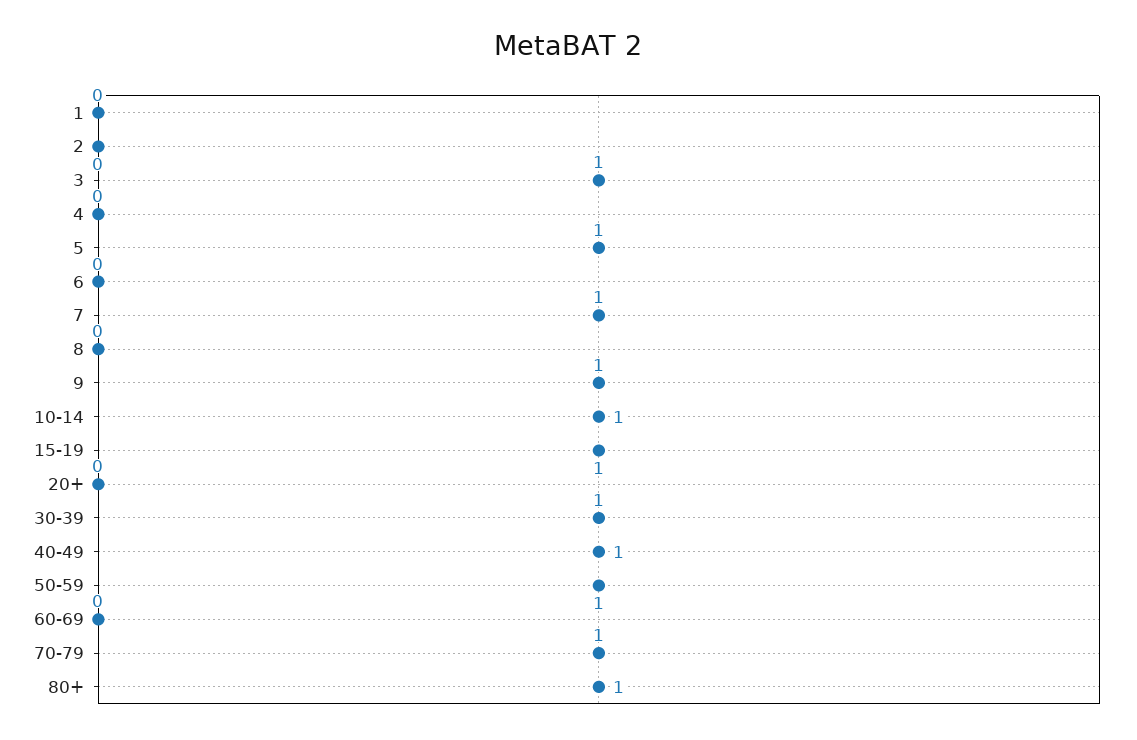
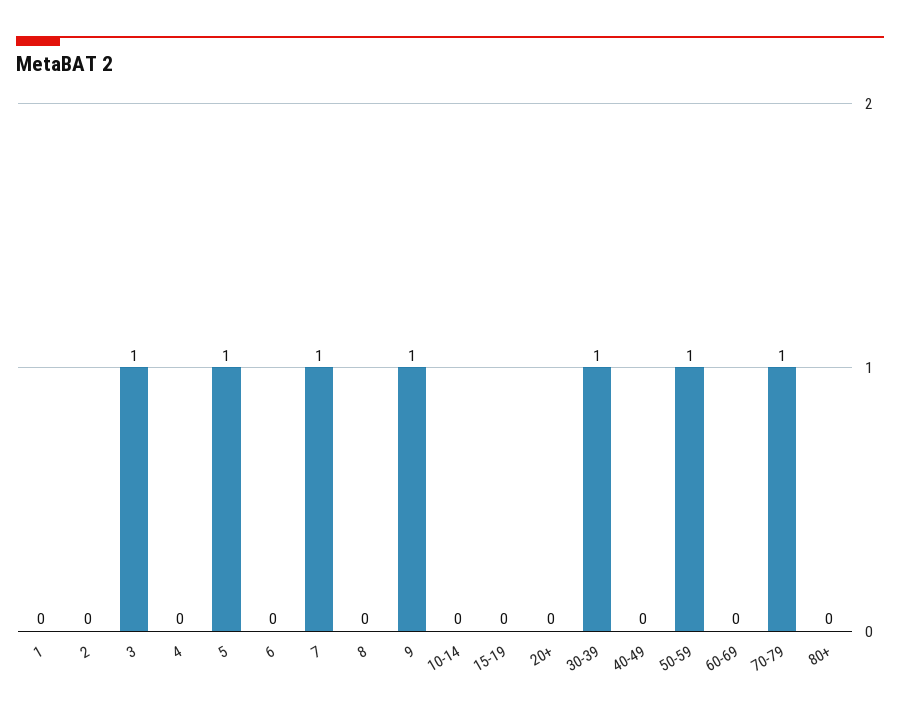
10-14: 1 -> 0
15-19: 1 -> 0
40-49: 1 -> 0
80+: 1 -> 0

